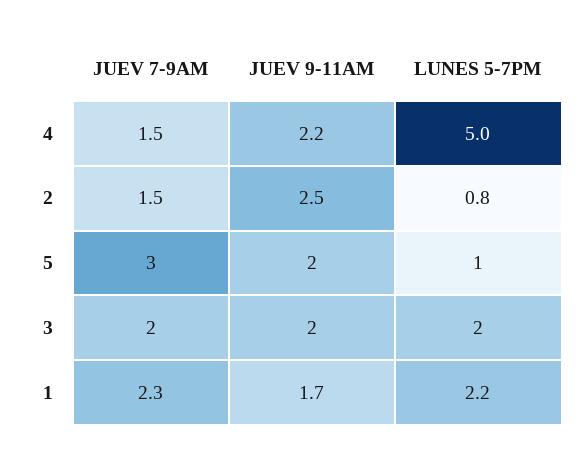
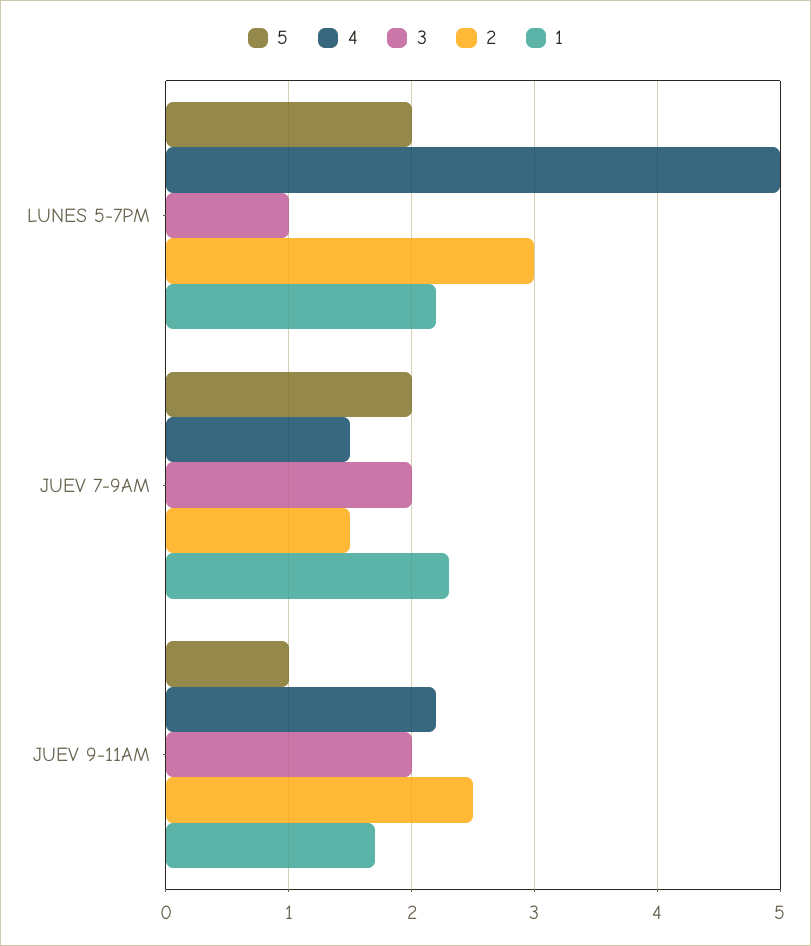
2, LUNES 5-7PM: 0.8 -> 3
5, JUEV 7-9AM: 3 -> 2
5, JUEV 9-11AM: 2 -> 1
5, LUNES 5-7PM: 1 -> 2
3, LUNES 5-7PM: 2 -> 1

